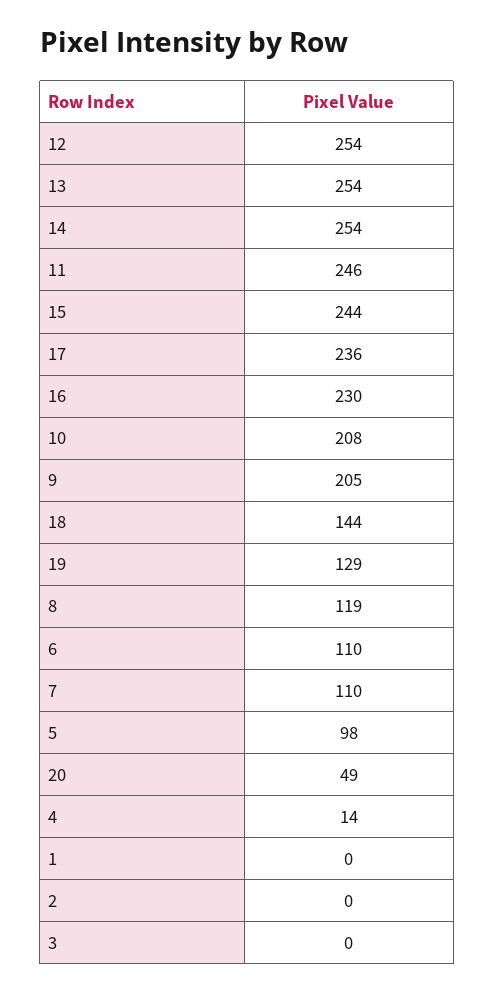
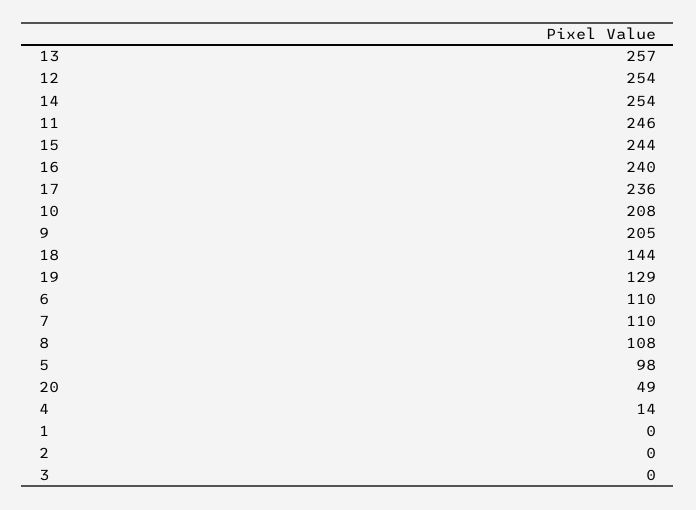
13: 254 -> 257
16: 230 -> 240
8: 119 -> 108

